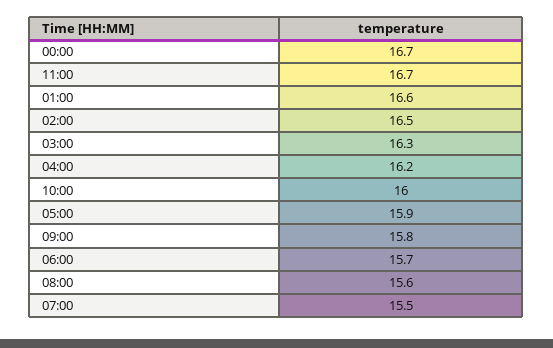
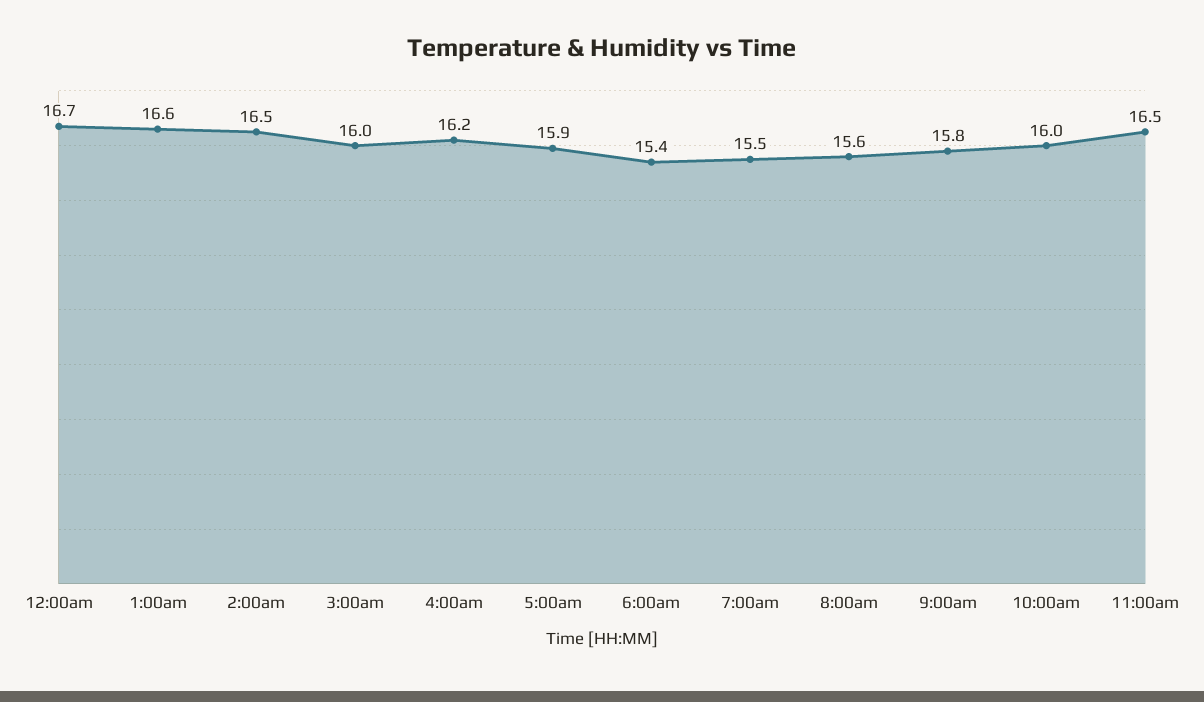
11:00: 16.7 -> 16.5
03:00: 16.3 -> 16
06:00: 15.7 -> 15.4

